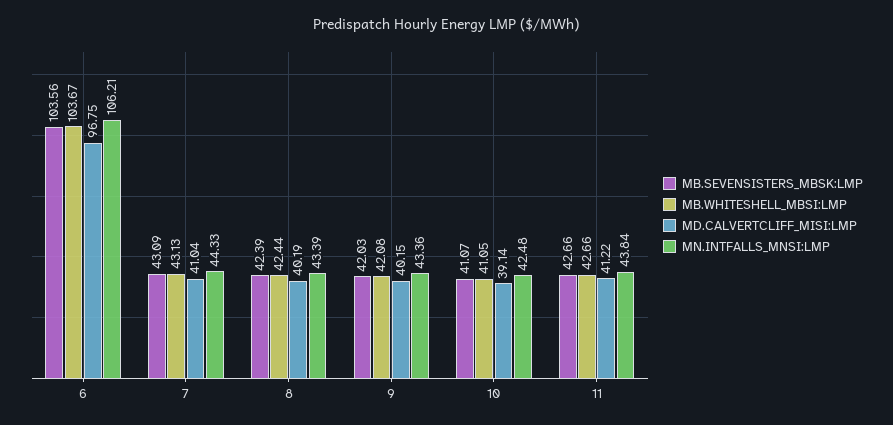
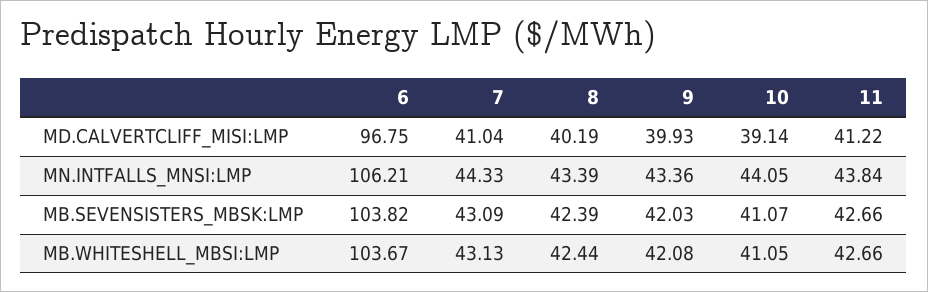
MB.SEVENSISTERS_MBSK:LMP, 6: 103.56 -> 103.82
MD.CALVERTCLIFF_MISI:LMP, 9: 40.15 -> 39.93
MN.INTFALLS_MNSI:LMP, 10: 42.48 -> 44.05

